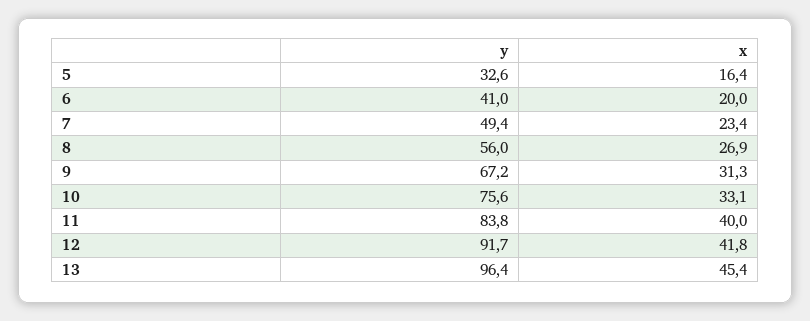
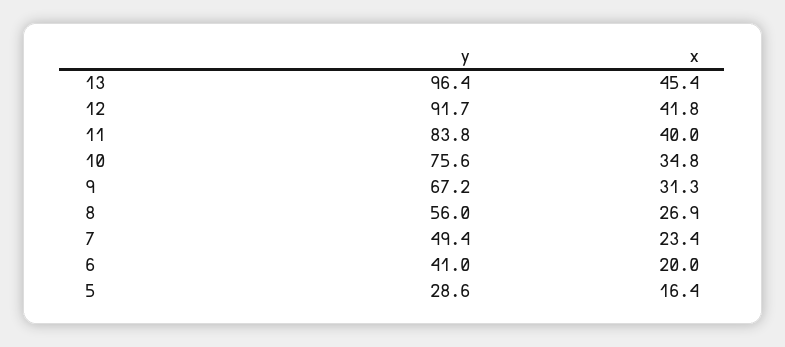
y, 5: 32.6 -> 28.6
x, 10: 33.1 -> 34.8

